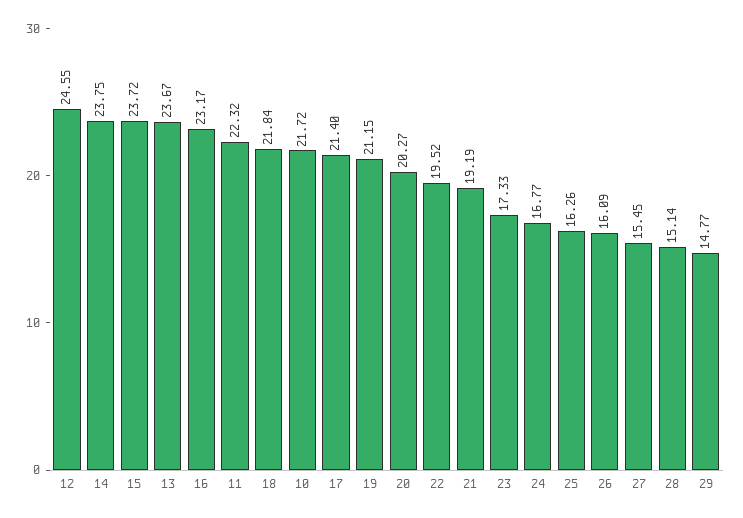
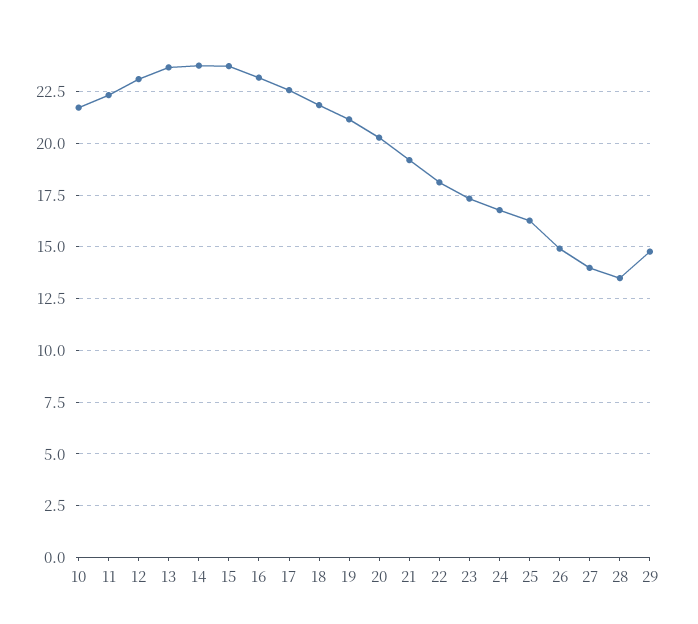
12: 24.55 -> 23
17: 21.4 -> 22.5
22: 19.52 -> 18
26: 16.09 -> 15
27: 15.45 -> 14
28: 15.14 -> 13.5

